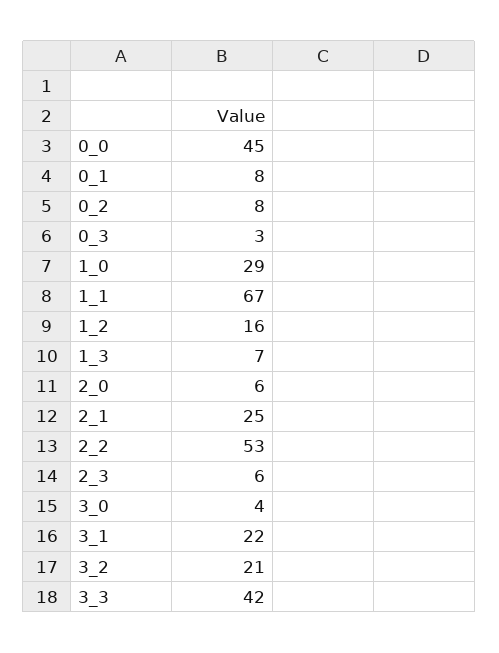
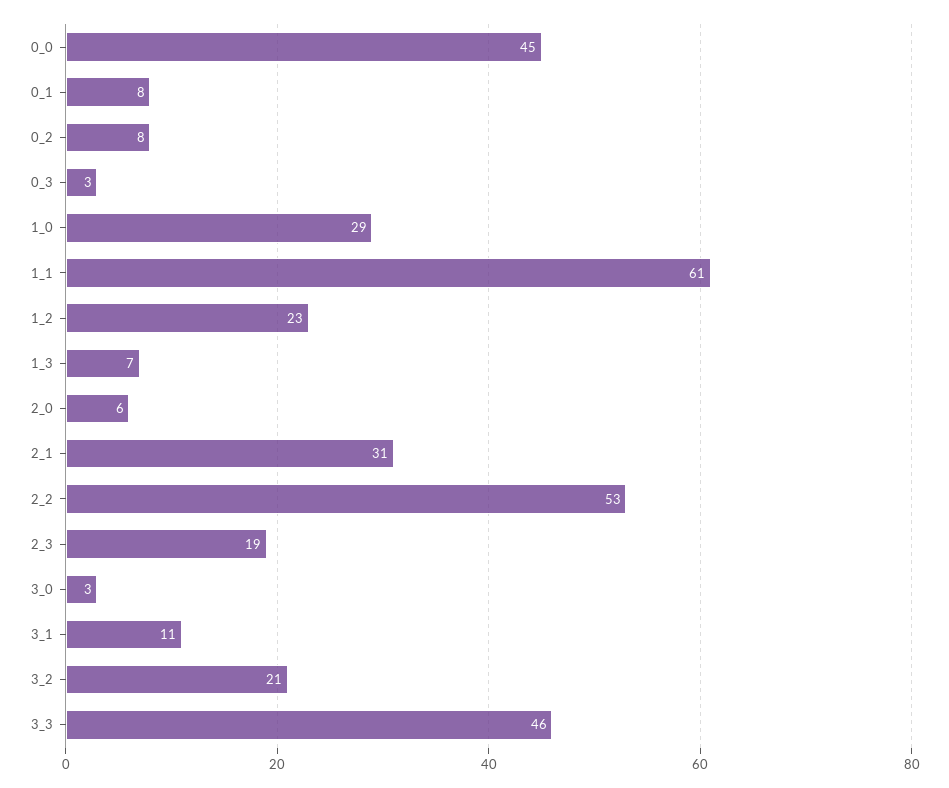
1_1: 67 -> 61
1_2: 16 -> 23
2_1: 25 -> 31
2_3: 6 -> 19
3_0: 4 -> 3
3_1: 22 -> 11
3_3: 42 -> 46

